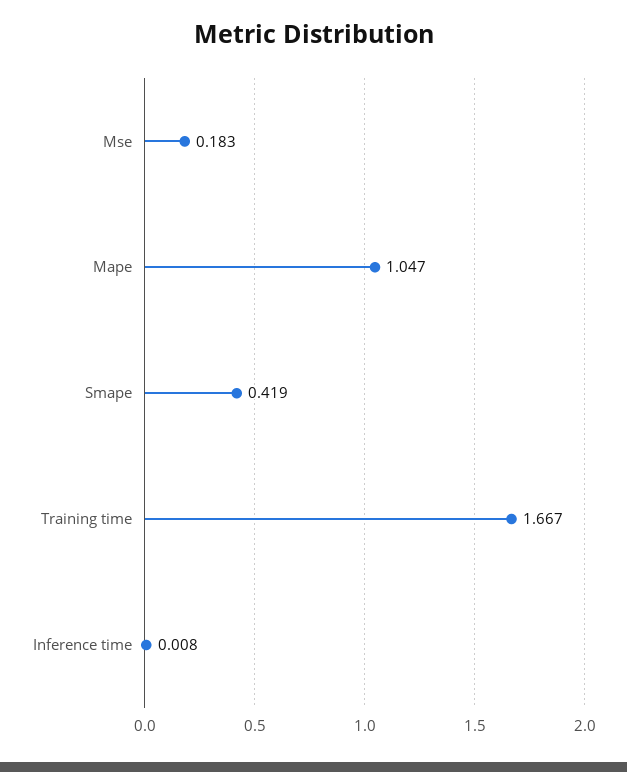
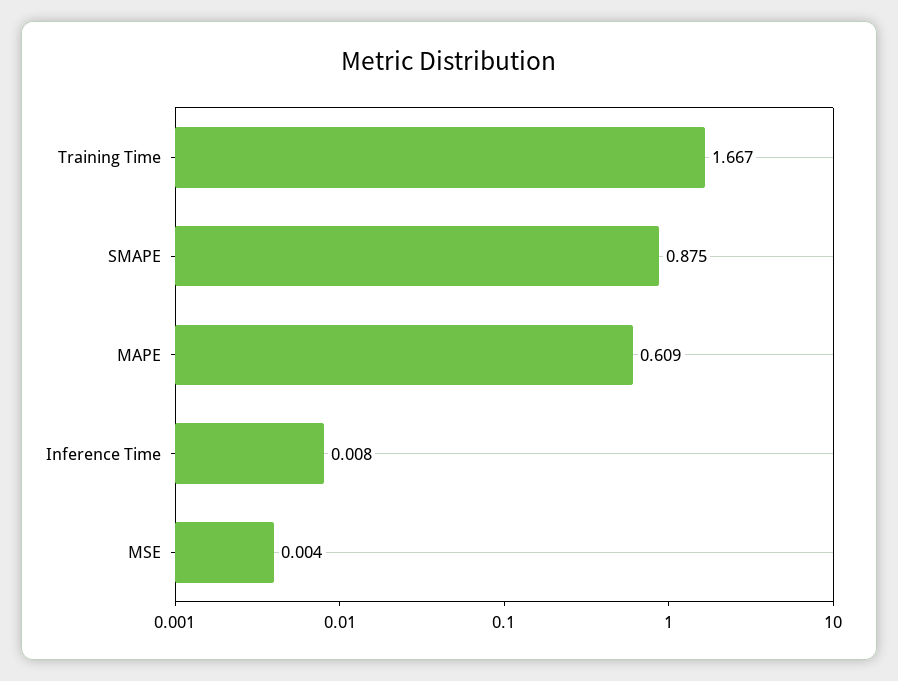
Mse: 0.183 -> 0.004
Mape: 1.047 -> 0.609
Smape: 0.419 -> 0.875

